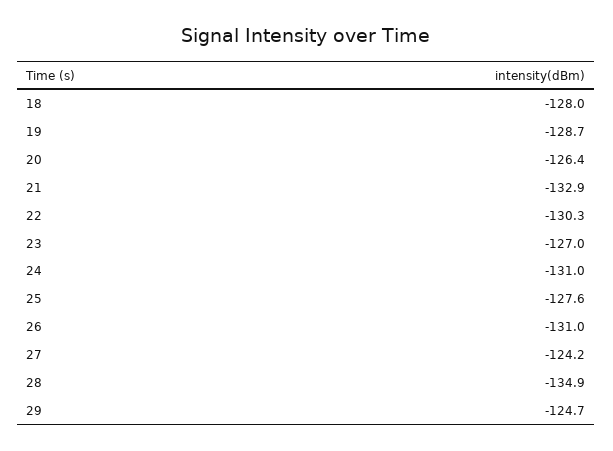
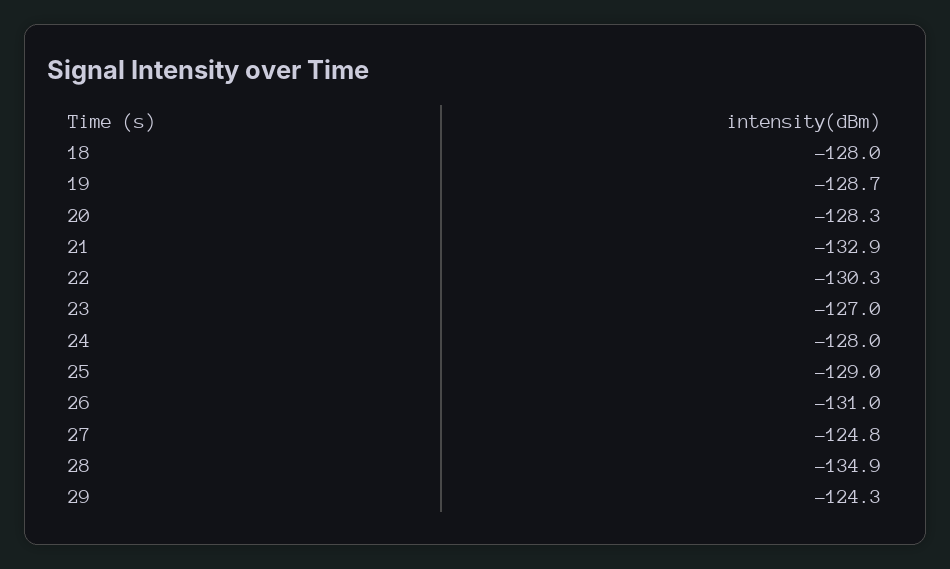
20: -126.4 -> -128.3
24: -131 -> -128
25: -127.6 -> -129
27: -124.2 -> -124.8
29: -124.7 -> -124.3

